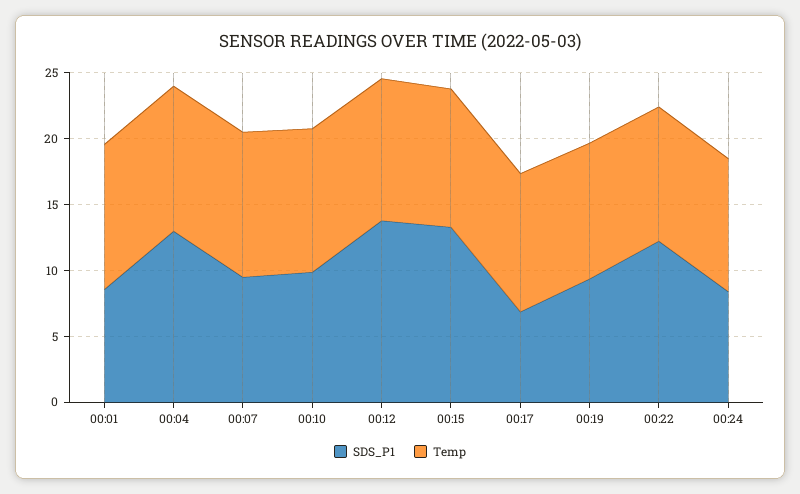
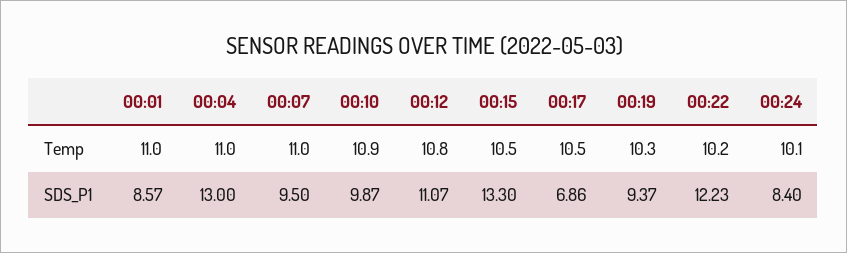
SDS_P1, 00:12: 14 -> 11.07

